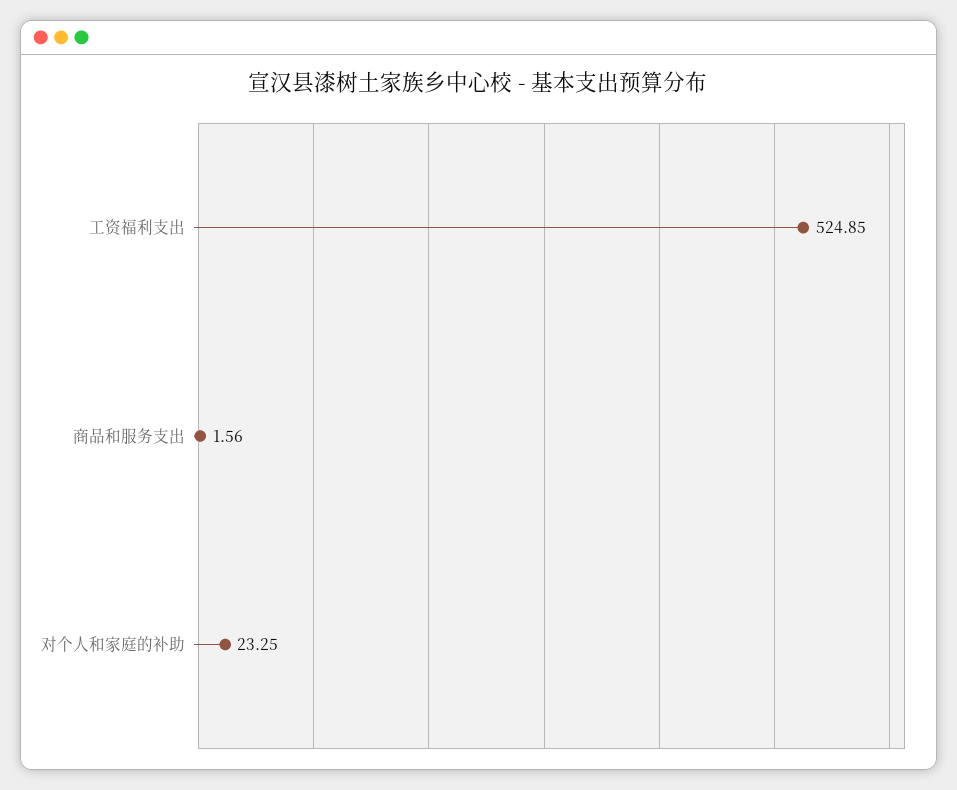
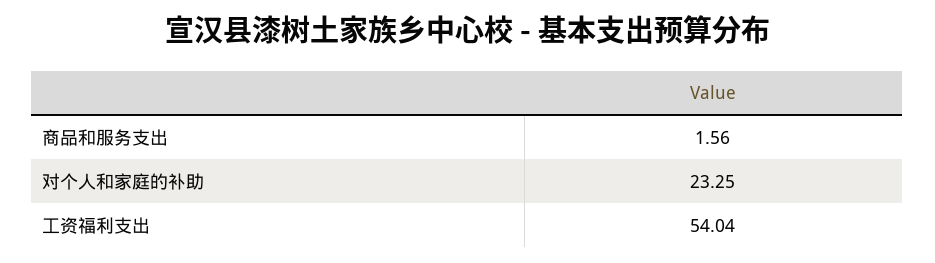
工资福利支出: 524.85 -> 54.04

